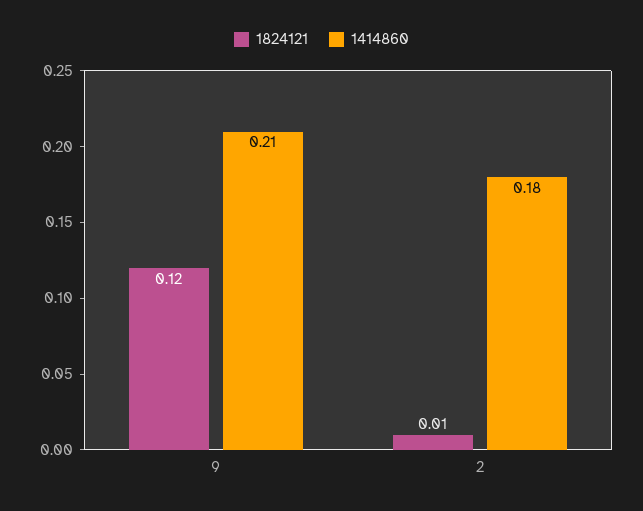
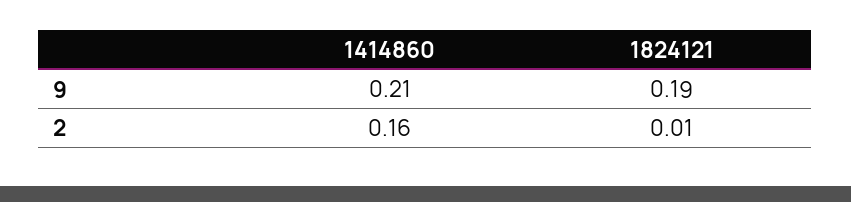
1824121, 9: 0.12 -> 0.19
1414860, 2: 0.18 -> 0.16

